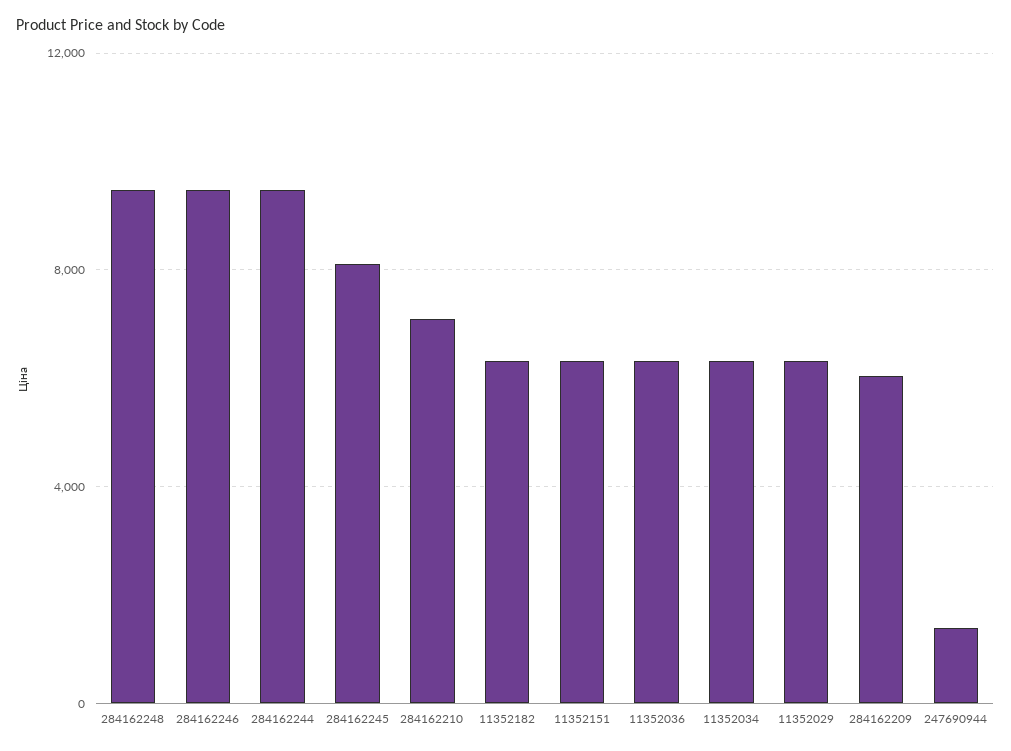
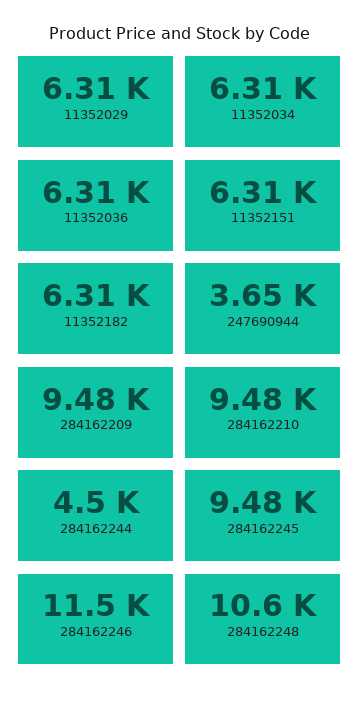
284162248: 9500 -> 10600
284162246: 9500 -> 11500
284162244: 9500 -> 4500
284162245: 8000 -> 9480
284162210: 7000 -> 9480
284162209: 6000 -> 9480
247690944: 1500 -> 3650

